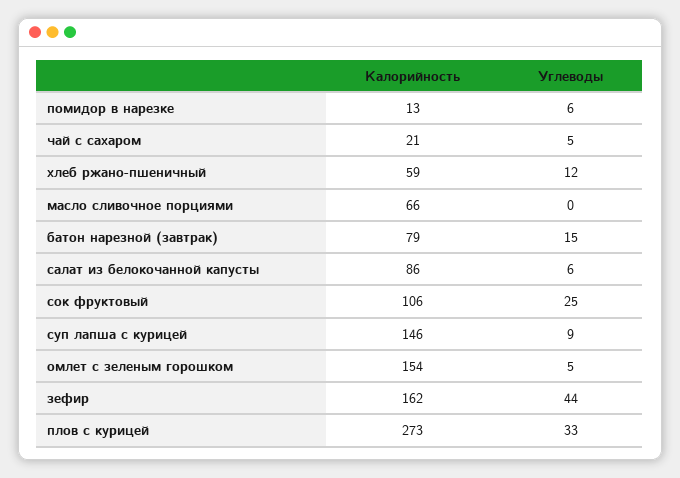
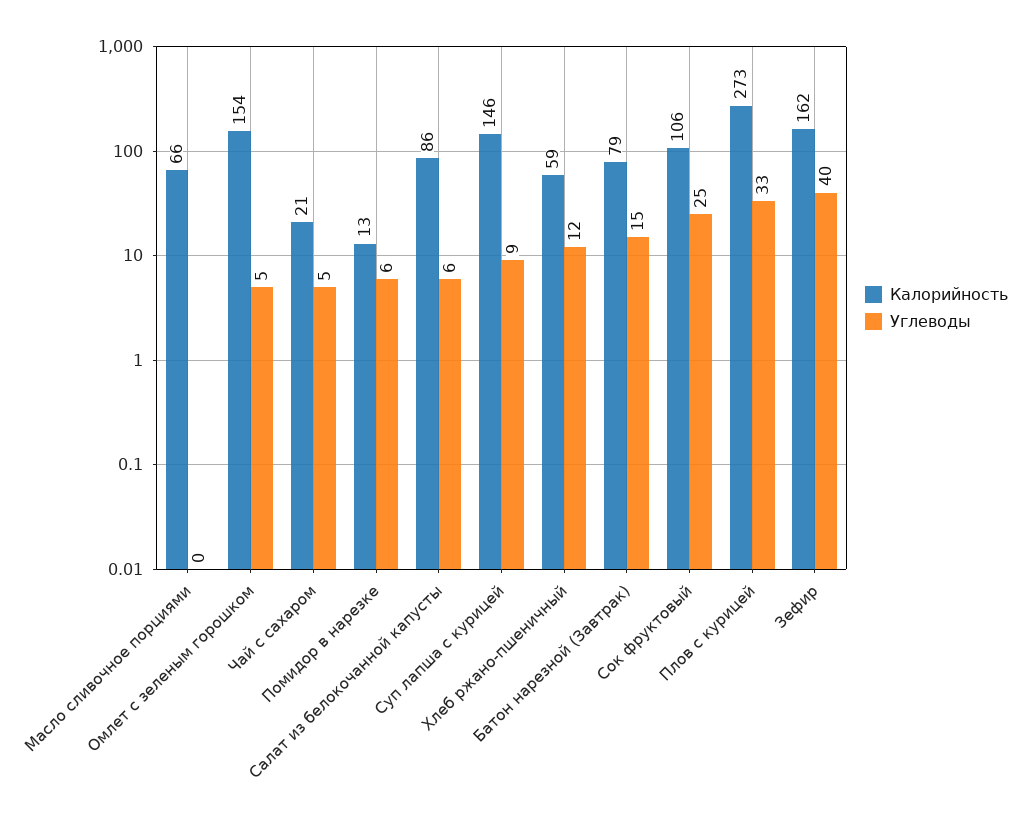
Углеводы, зефир: 44 -> 40

